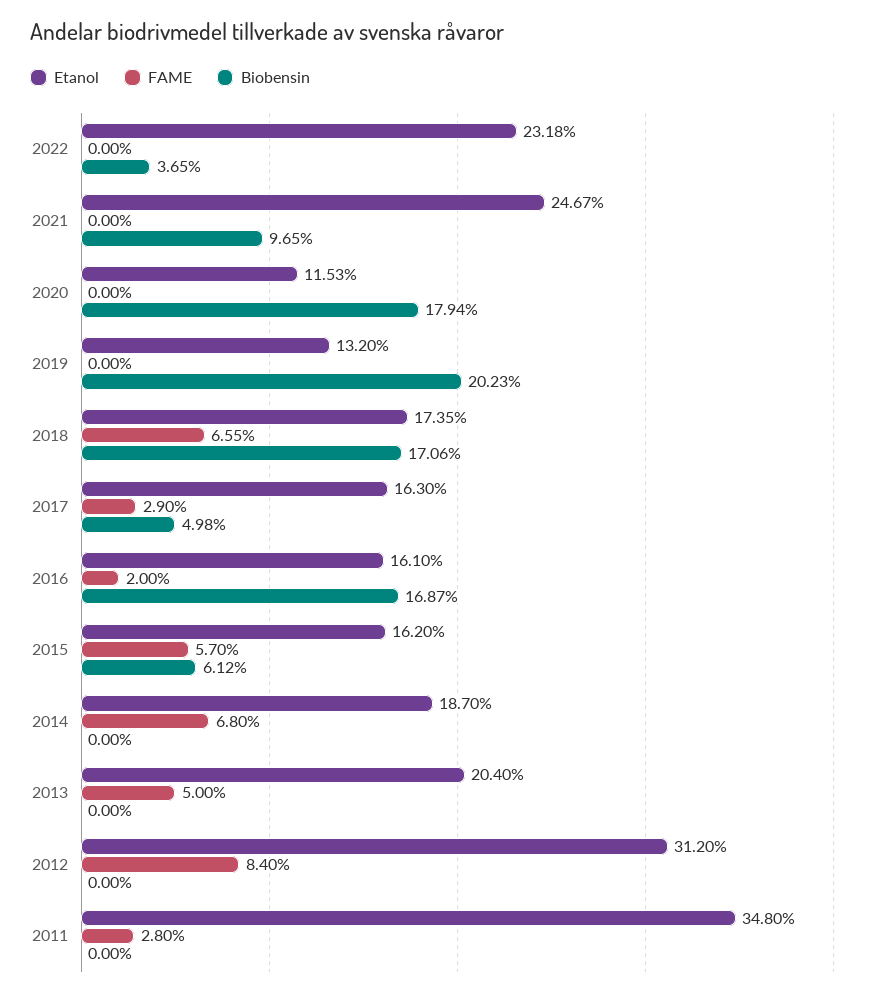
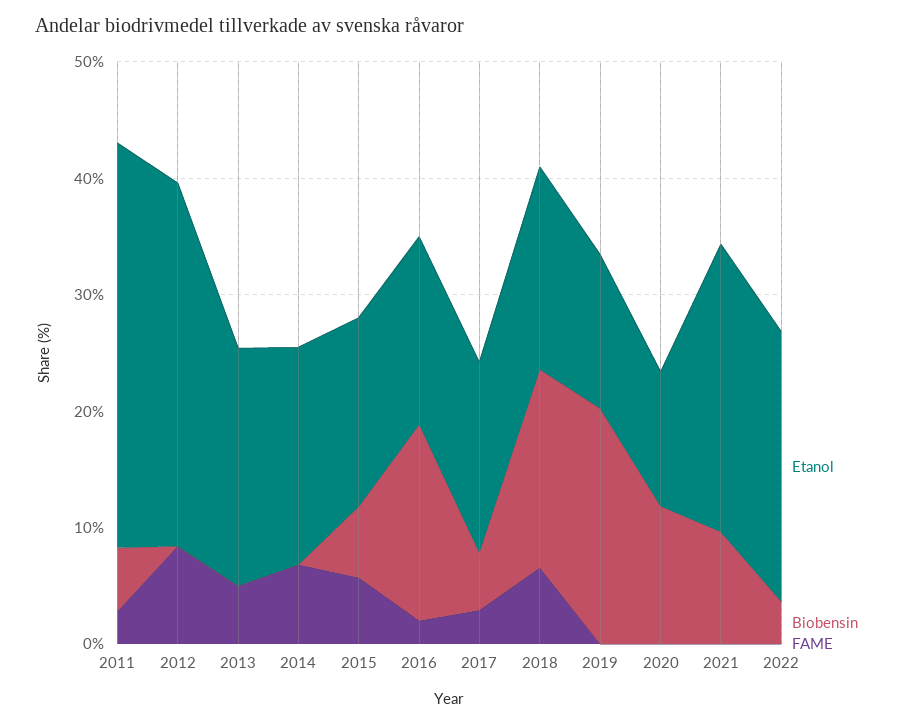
Biobensin, 2020: 17.94 -> 12
Biobensin, 2011: 0 -> 6

